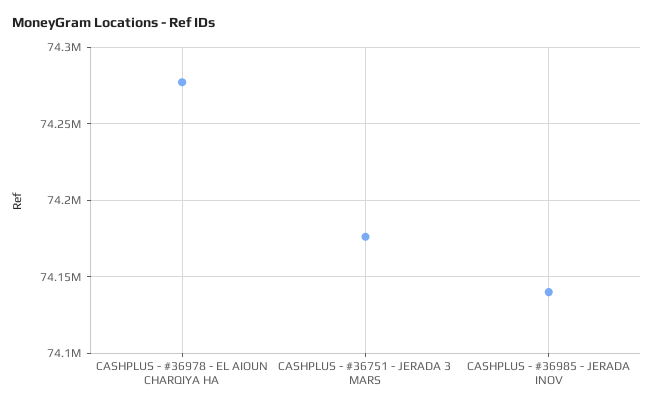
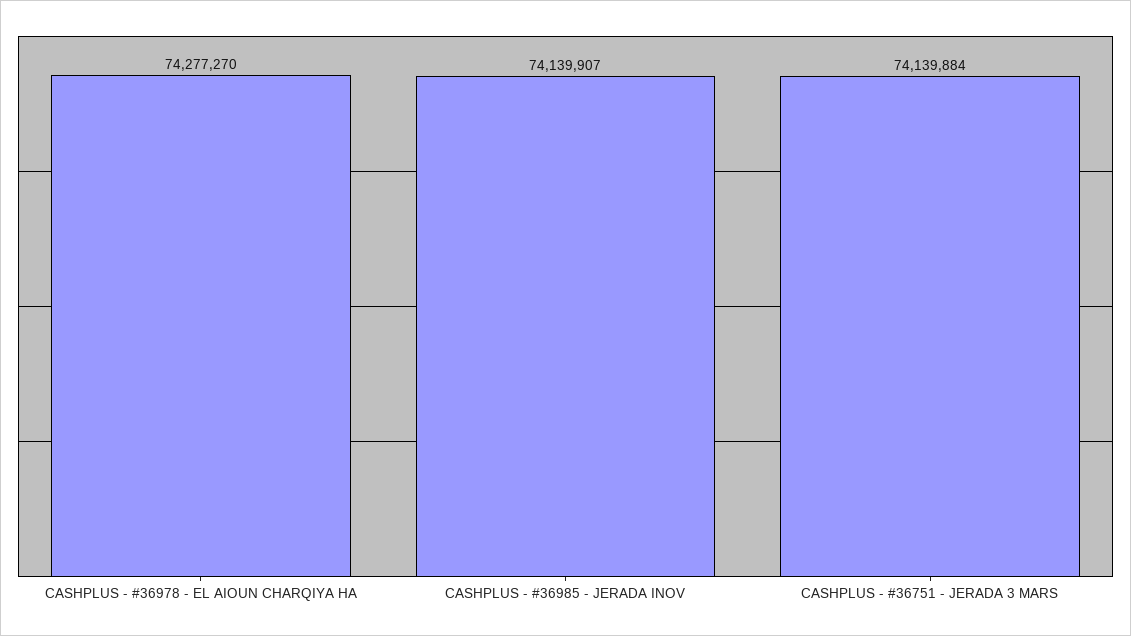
CASHPLUS - #36751 - JERADA 3 MARS: 74175000 -> 74139884

